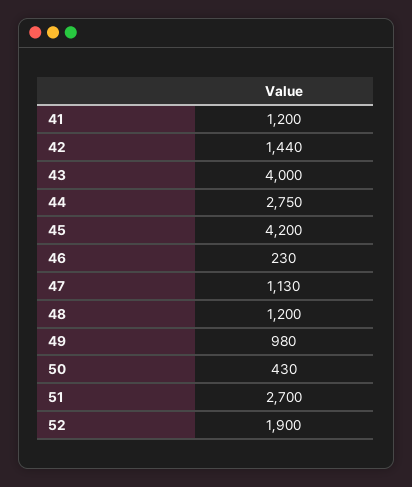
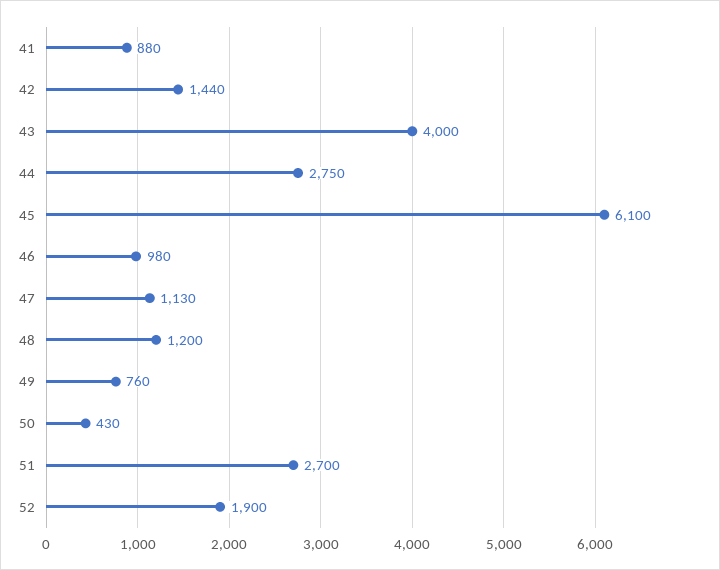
41: 1200 -> 880
45: 4200 -> 6100
46: 230 -> 980
49: 980 -> 760

